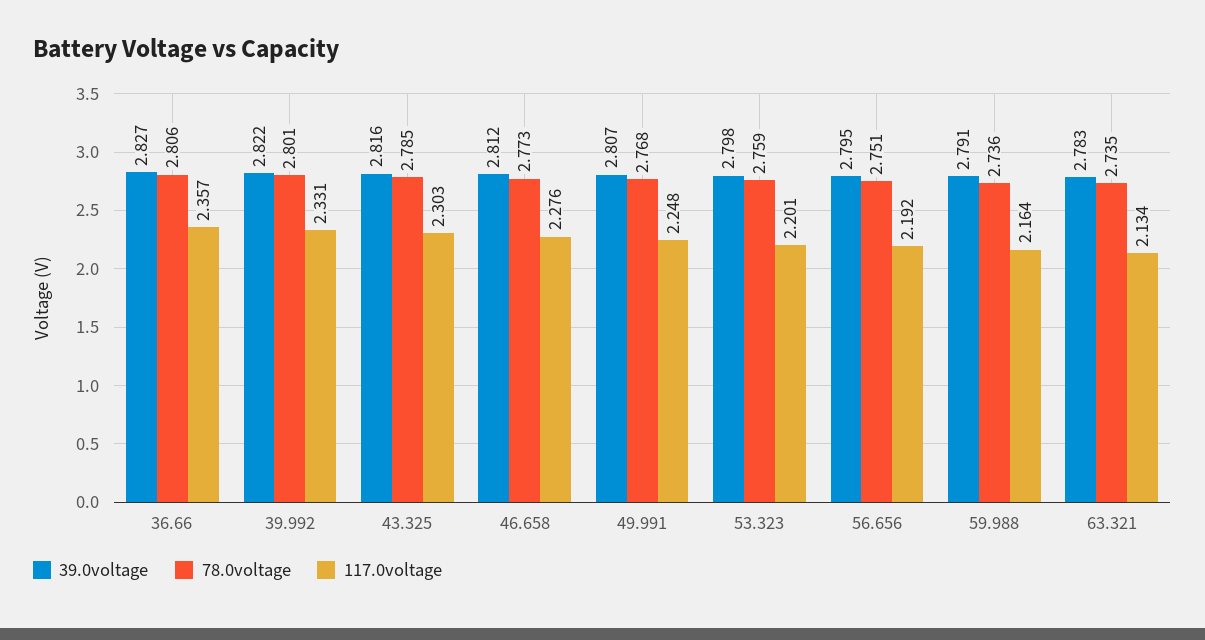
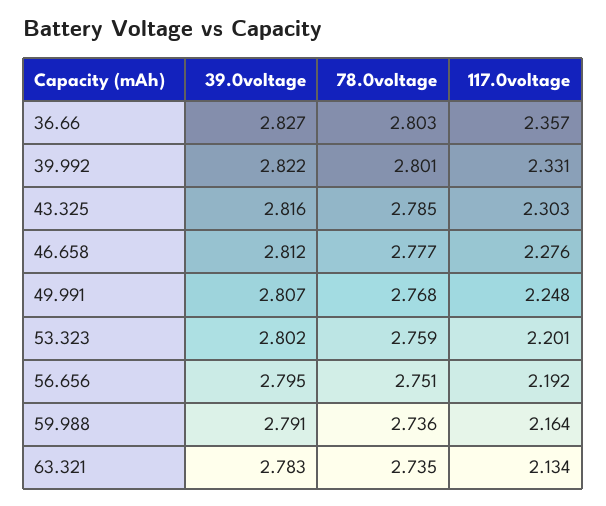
78.0voltage, 36.66: 2.806 -> 2.803
78.0voltage, 46.658: 2.773 -> 2.777
39.0voltage, 53.323: 2.798 -> 2.802

